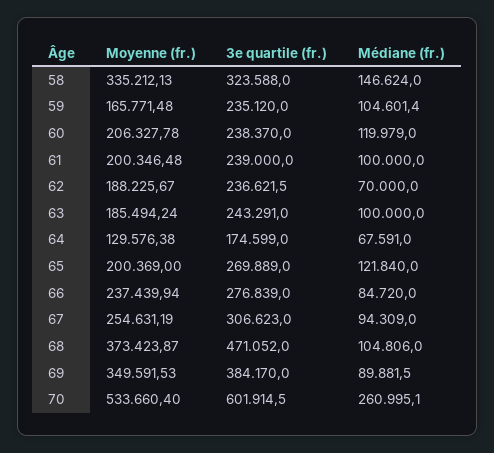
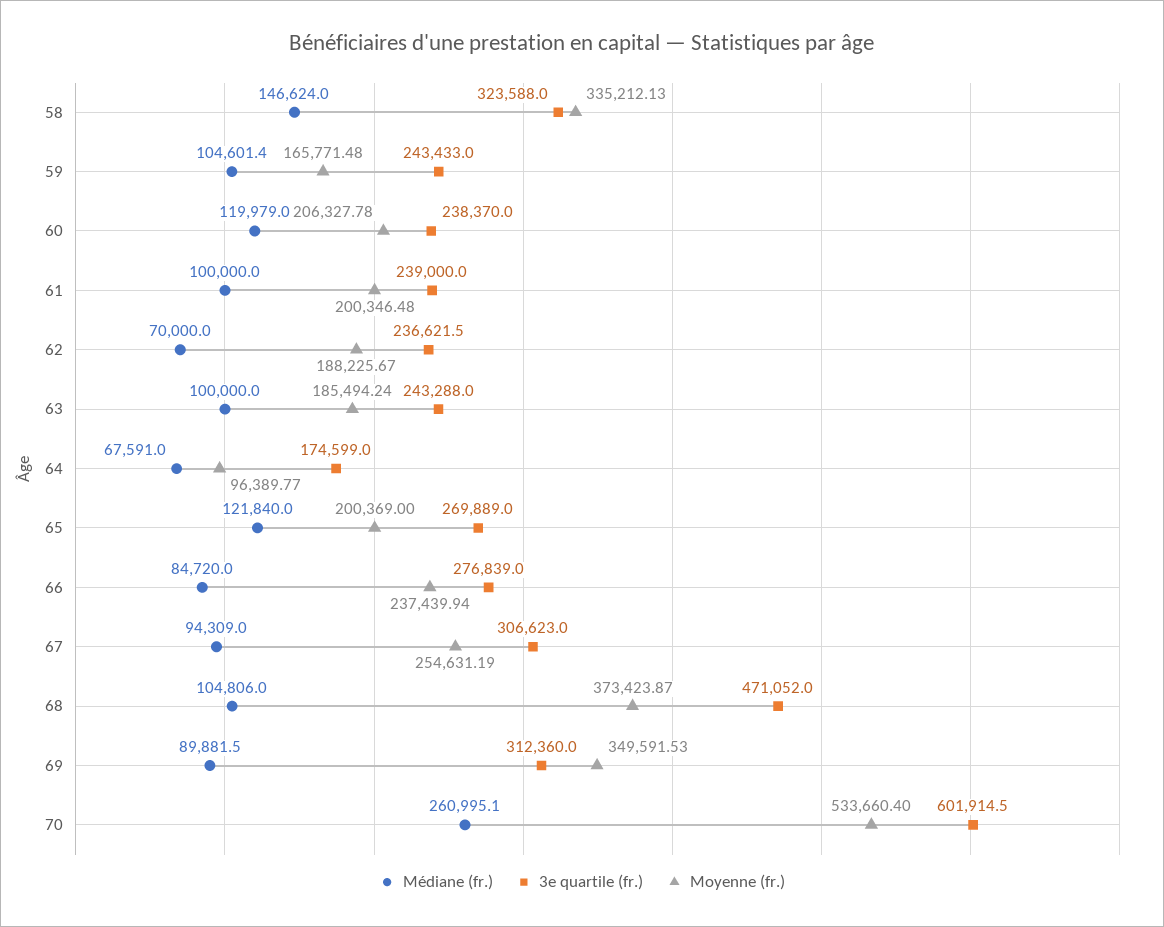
3e quartile (fr.), 59: 235120 -> 243433
3e quartile (fr.), 63: 243291 -> 243288
Moyenne (fr.), 64: 129576.38 -> 96389.77
3e quartile (fr.), 69: 384170 -> 312360

